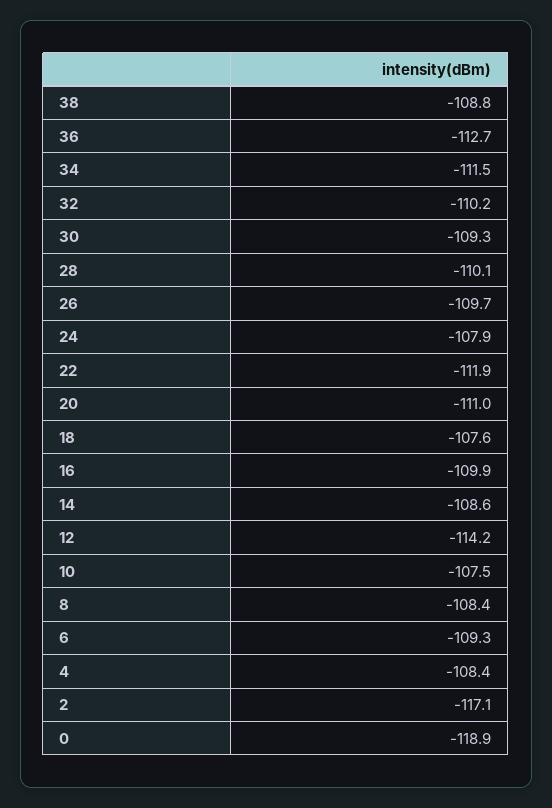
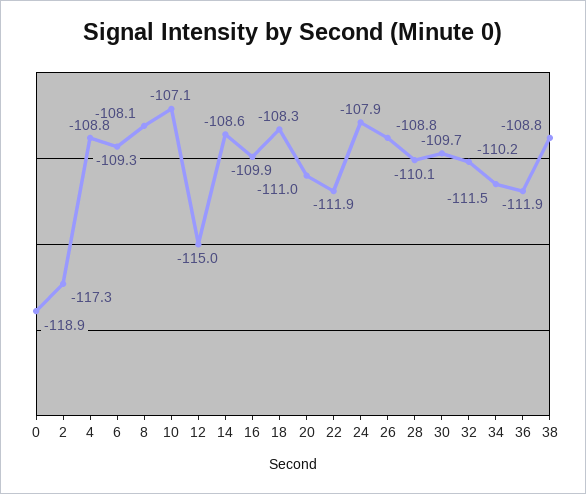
36: -112.7 -> -111.9
30: -109.3 -> -109.7
26: -109.7 -> -108.8
18: -107.6 -> -108.3
12: -114.2 -> -115
10: -107.5 -> -107.1
8: -108.4 -> -108.1
4: -108.4 -> -108.8
2: -117.1 -> -117.3

